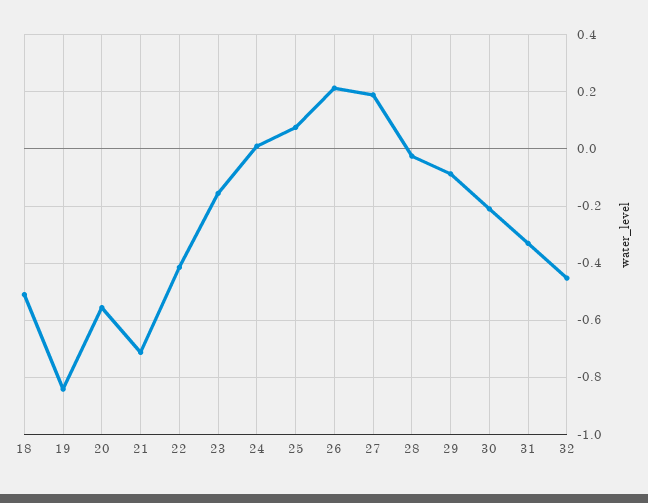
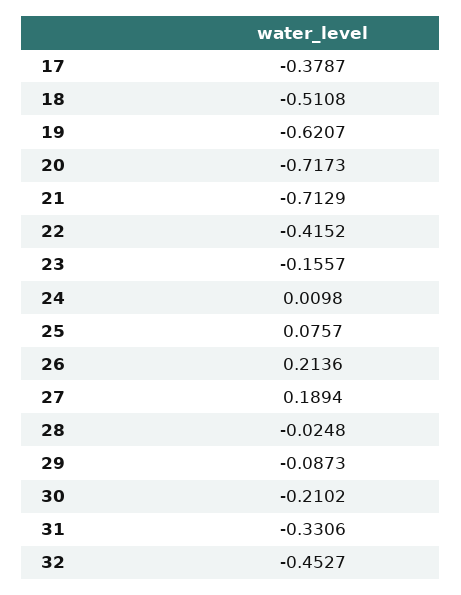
19: -0.85 -> -0.6207
20: -0.55 -> -0.7173
17: none -> -0.3787

